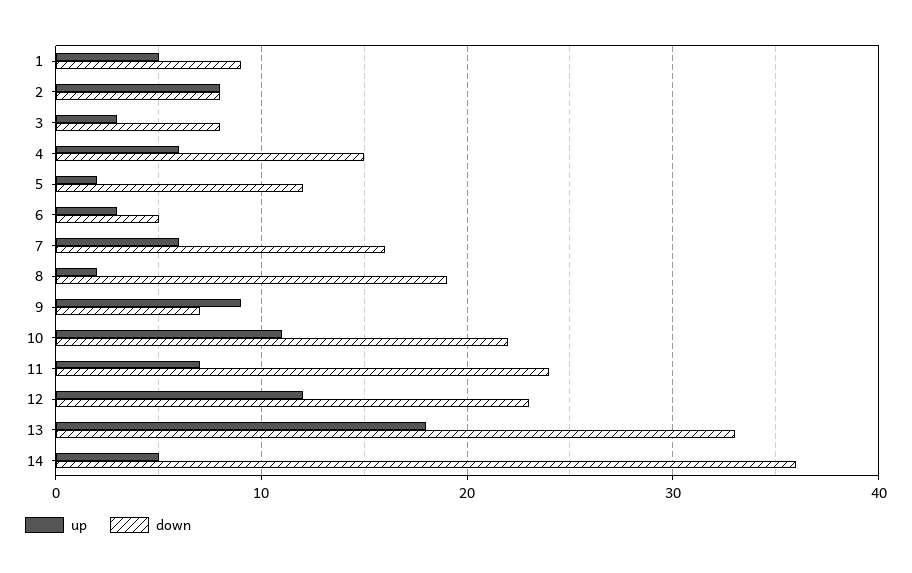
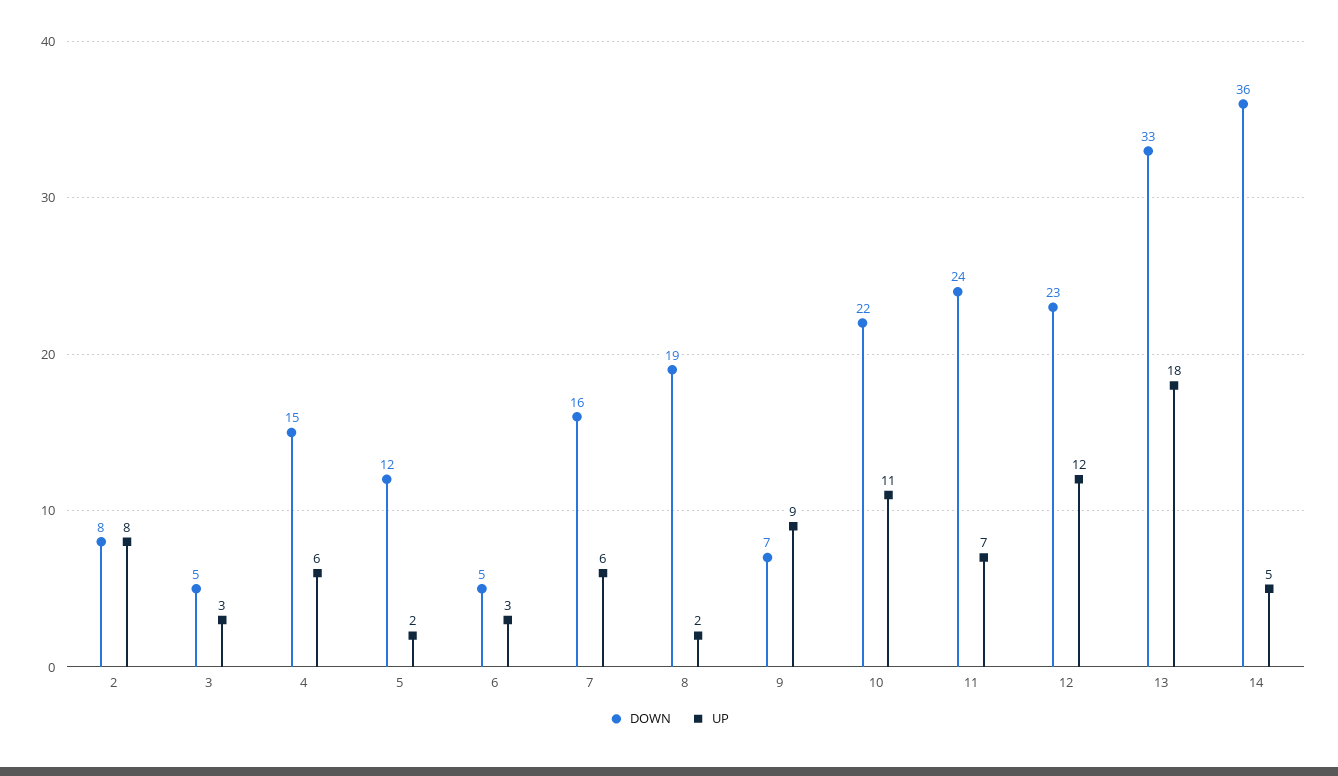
up, 1: 5 -> none
down, 1: 9 -> none
down, 3: 8 -> 5

